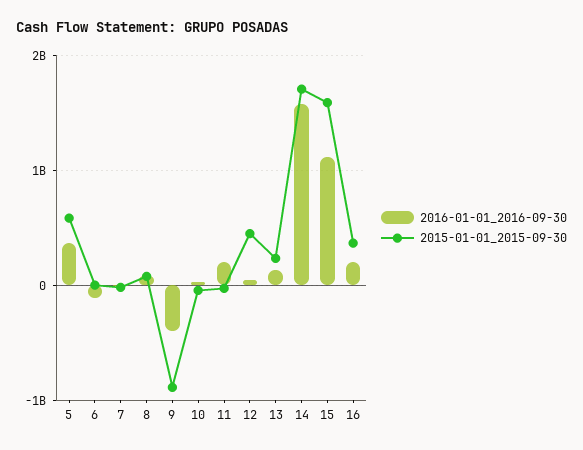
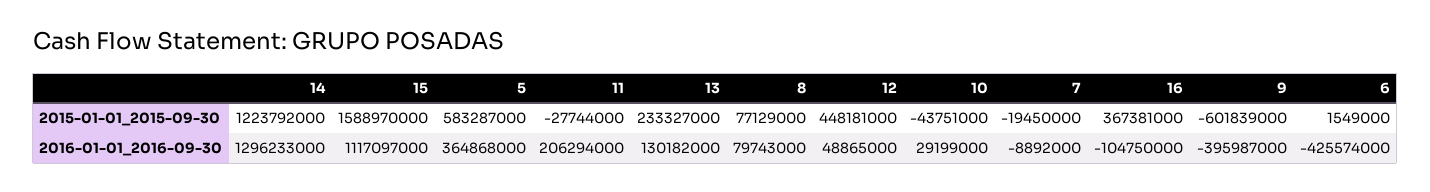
2016-01-01_2016-09-30, 6: -100000000 -> -425574000
2015-01-01_2015-09-30, 9: -900000000 -> -601839000
2016-01-01_2016-09-30, 14: 1600000000 -> 1296233000
2015-01-01_2015-09-30, 14: 1700000000 -> 1223792000
2016-01-01_2016-09-30, 16: 200000000 -> -104750000

